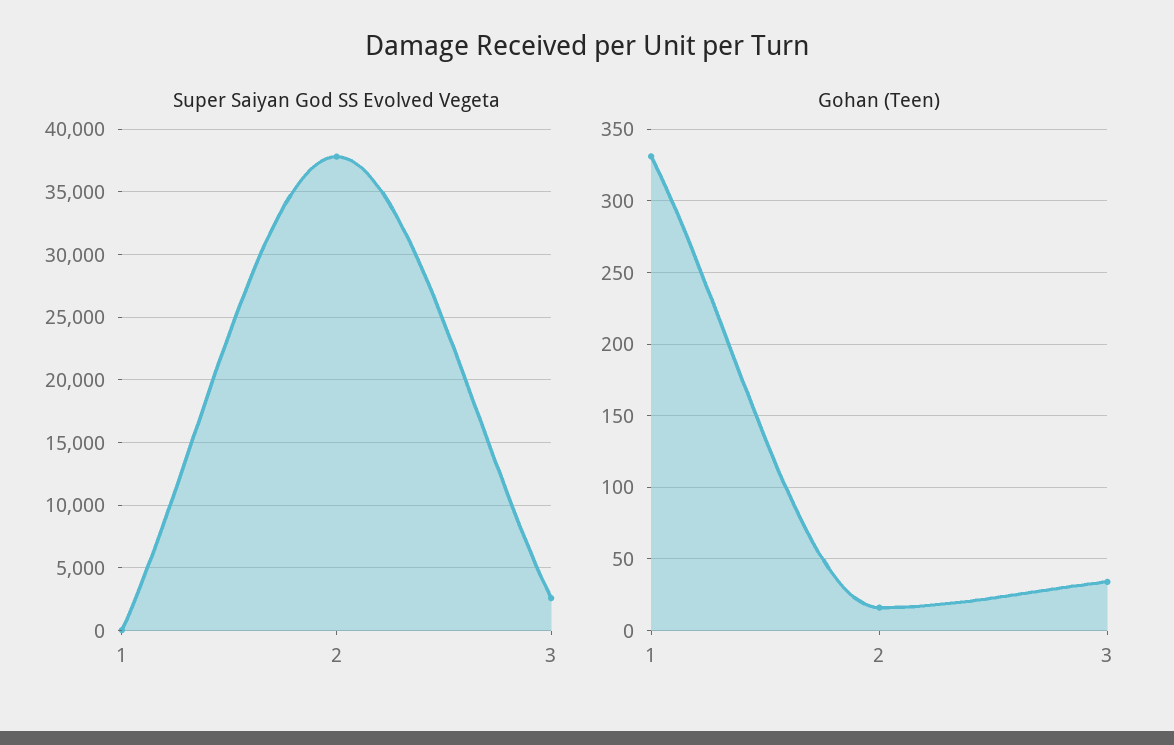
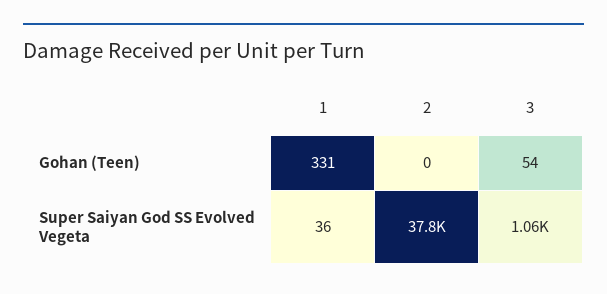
Super Saiyan God SS Evolved Vegeta, 3: 2500 -> 1060
Gohan (Teen), 2: 15 -> 0
Gohan (Teen), 3: 35 -> 54

